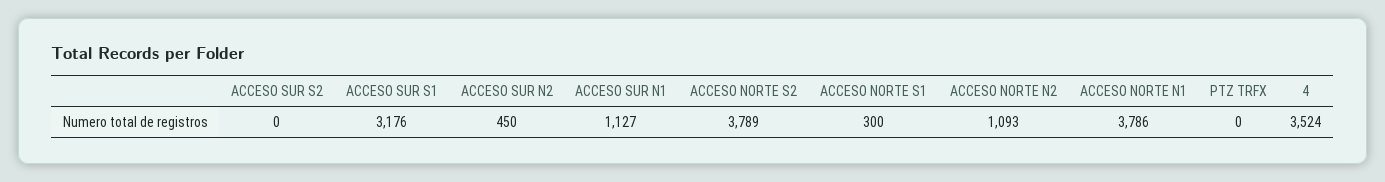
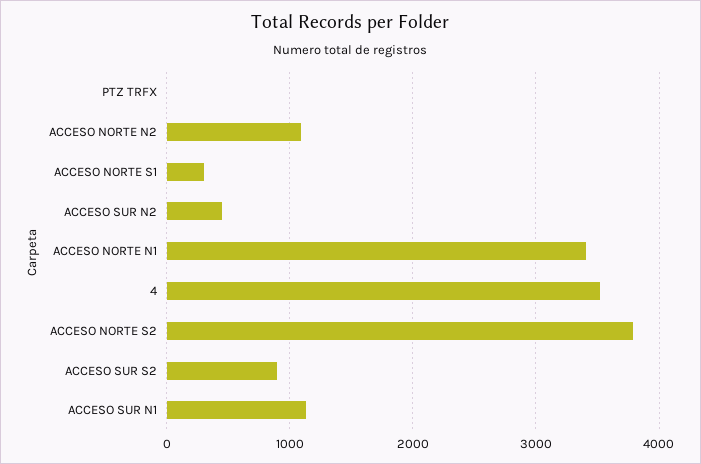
ACCESO SUR S2: 0 -> 900
ACCESO SUR S1: 3176 -> none
ACCESO NORTE N1: 3786 -> 3400

